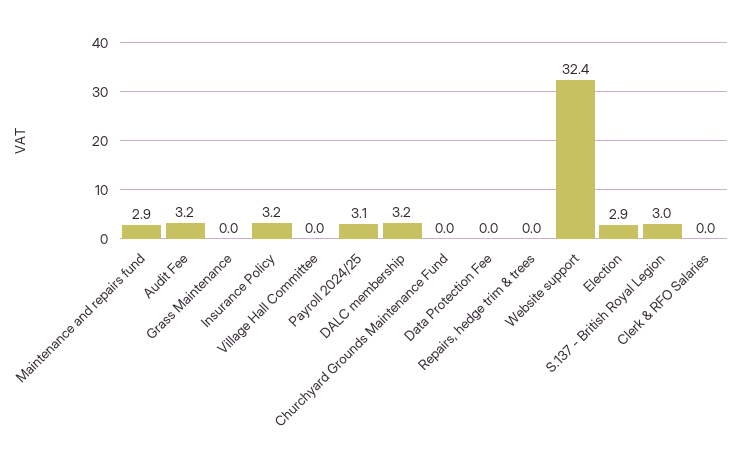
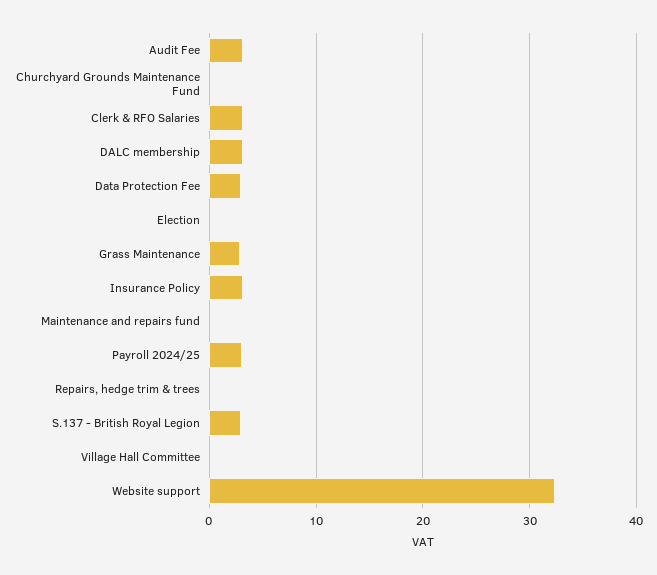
Maintenance and repairs fund: 2.9 -> 0
Grass Maintenance: 0 -> 3
Data Protection Fee: 0 -> 3
Election: 2.9 -> 0
Clerk & RFO Salaries: 0 -> 3

